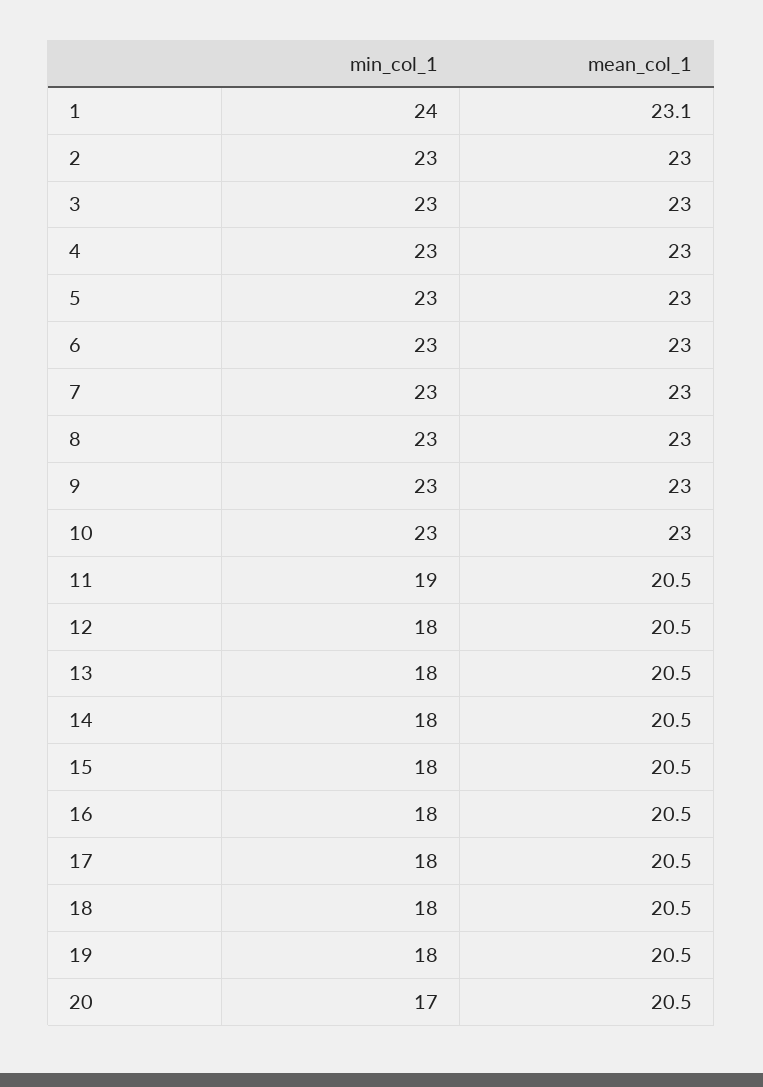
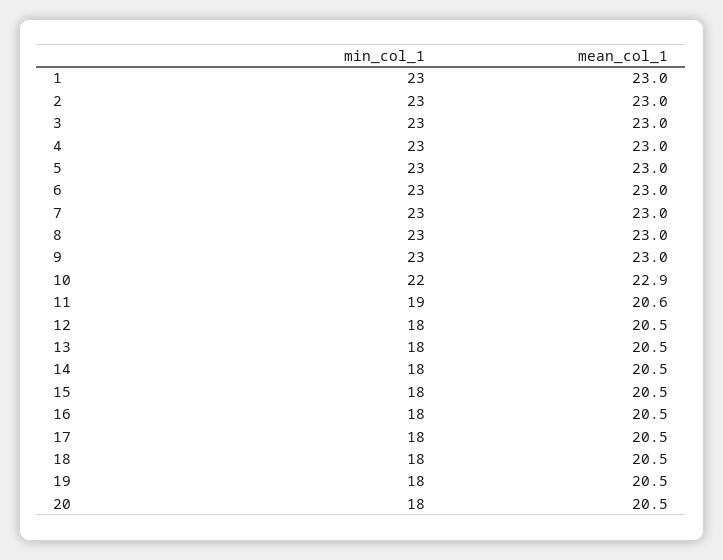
min_col_1, 1: 24 -> 23
mean_col_1, 1: 23.1 -> 23
min_col_1, 10: 23 -> 22
mean_col_1, 10: 23 -> 22.9
mean_col_1, 11: 20.5 -> 20.6
min_col_1, 20: 17 -> 18

